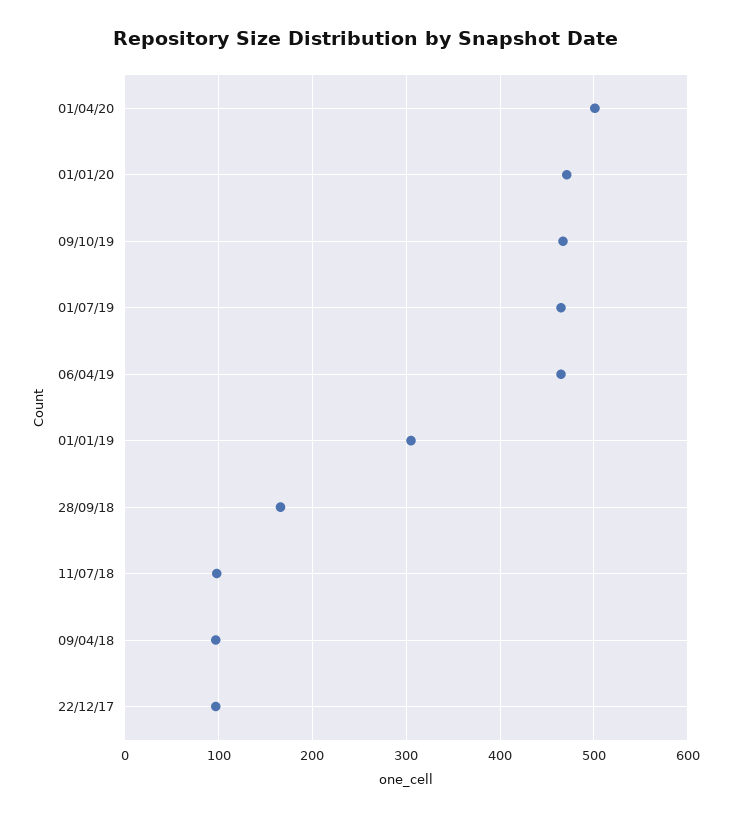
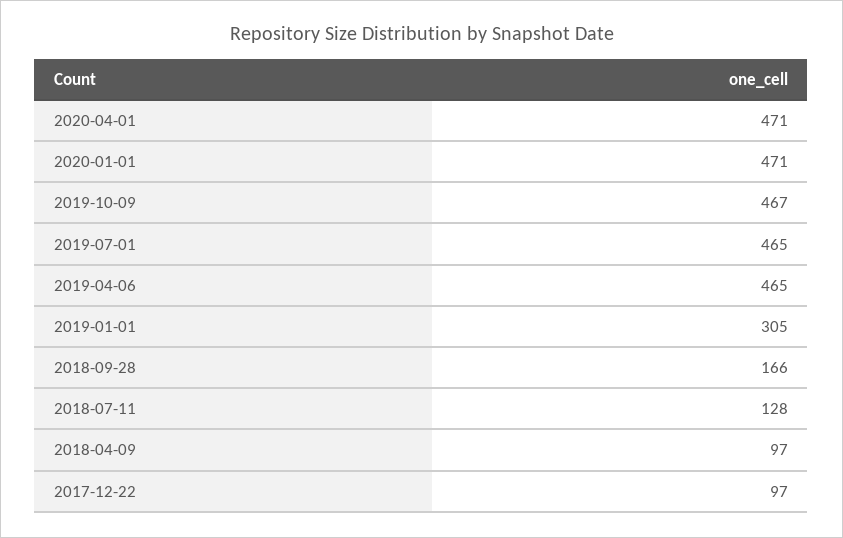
01/04/20: 500 -> 471
11/07/18: 100 -> 128

